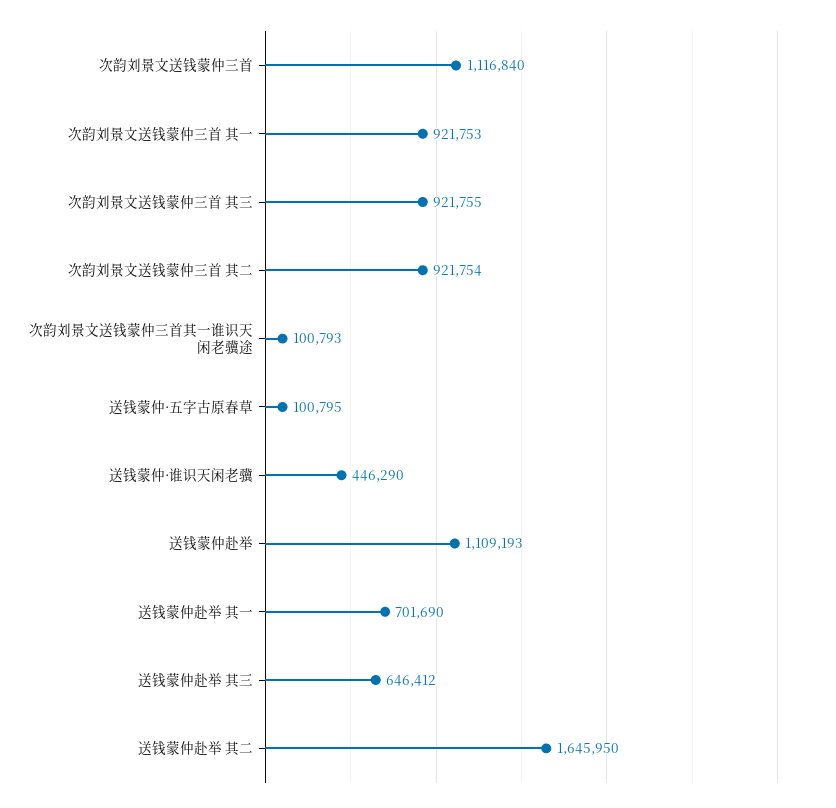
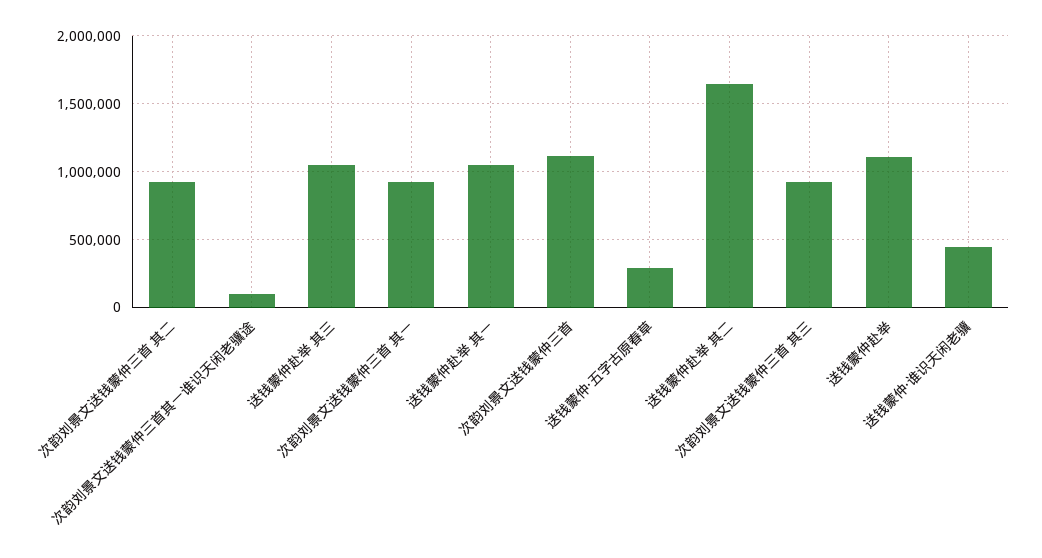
送钱蒙仲·五字古原春草: 100795 -> 300000
送钱蒙仲赴举 其一: 701690 -> 1050000
送钱蒙仲赴举 其三: 646412 -> 1050000

